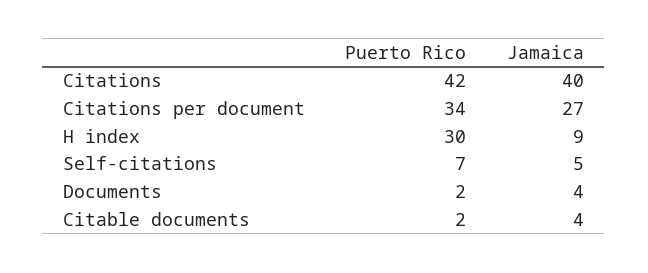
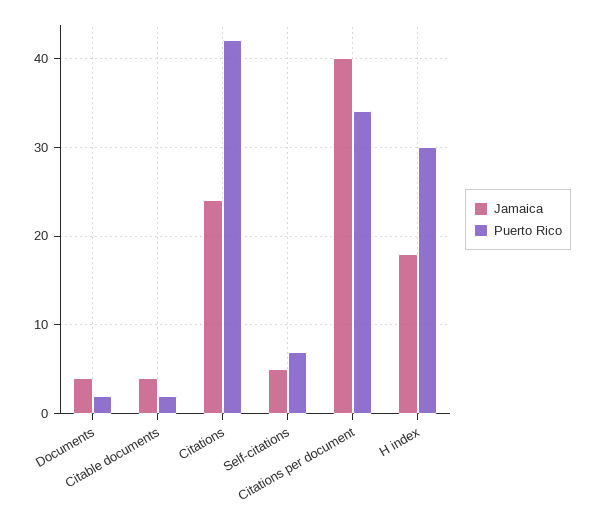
Jamaica, Citations: 40 -> 24
Jamaica, Citations per document: 27 -> 40
Jamaica, H index: 9 -> 18

